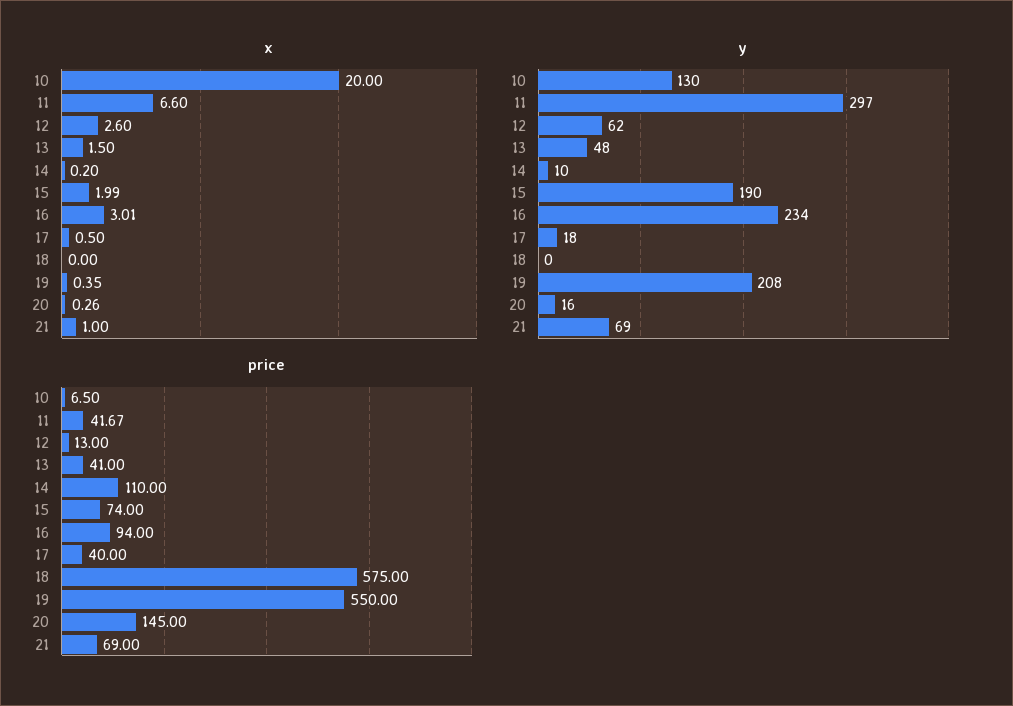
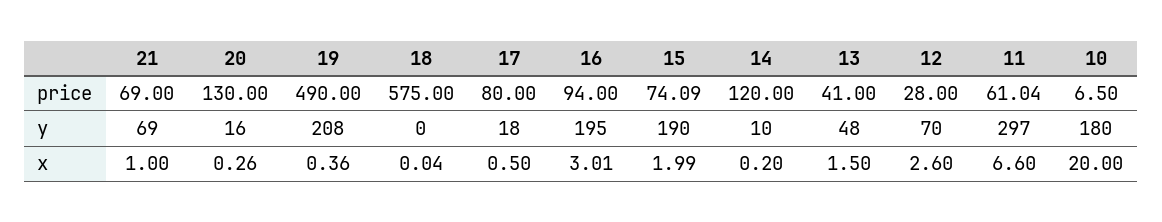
x, 18: 0 -> 0.04
x, 19: 0.35 -> 0.36
y, 10: 130 -> 180
y, 12: 62 -> 70
y, 16: 234 -> 195
price, 11: 41.67 -> 61.04
price, 12: 13 -> 28
price, 14: 110 -> 120
price, 15: 74 -> 74.09
price, 17: 40 -> 80
price, 19: 550 -> 490
price, 20: 145 -> 130

